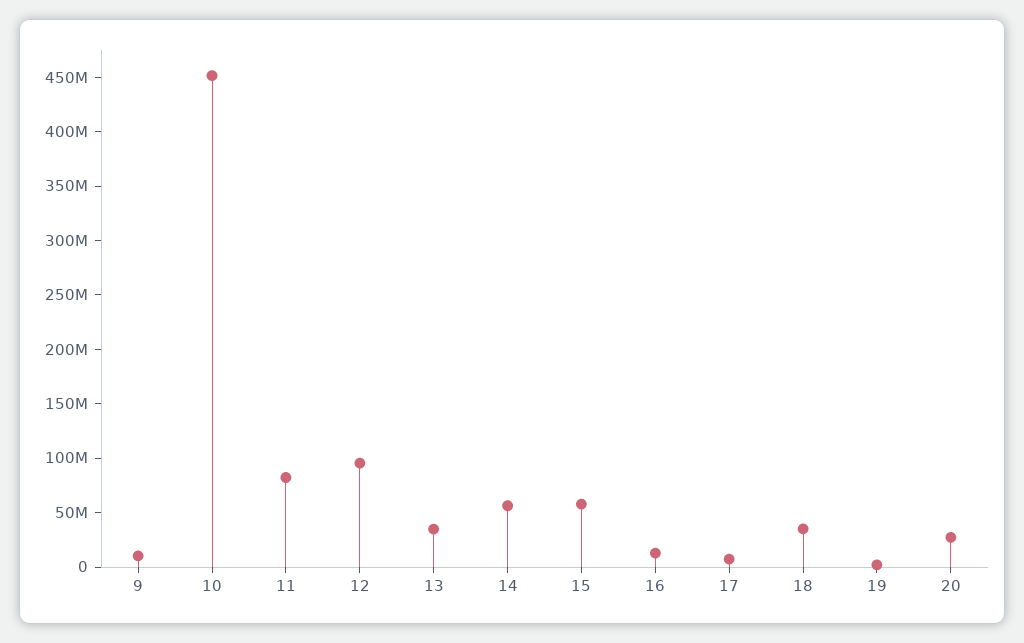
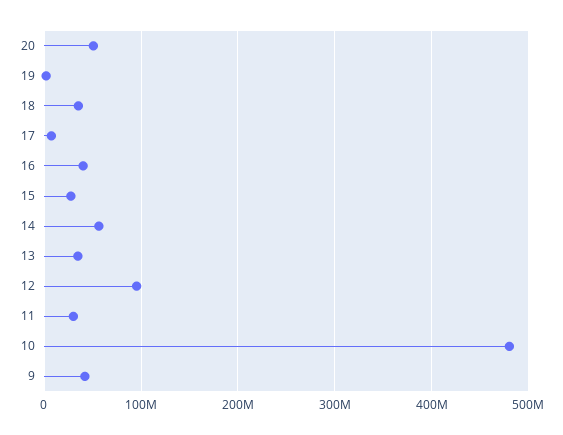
9: 10000000 -> 40000000
10: 450000000 -> 480000000
11: 80000000 -> 30000000
15: 60000000 -> 30000000
16: 10000000 -> 40000000
20: 30000000 -> 50000000

